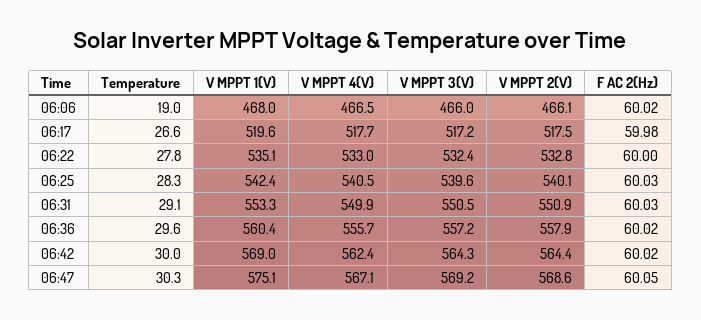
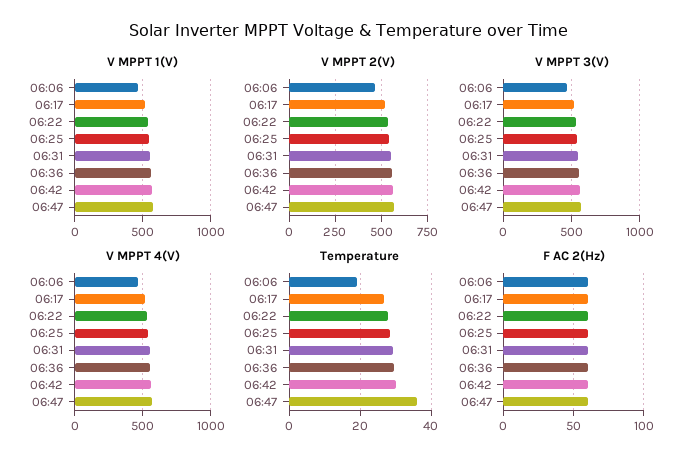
Temperature, 06:47: 30.3 -> 36

